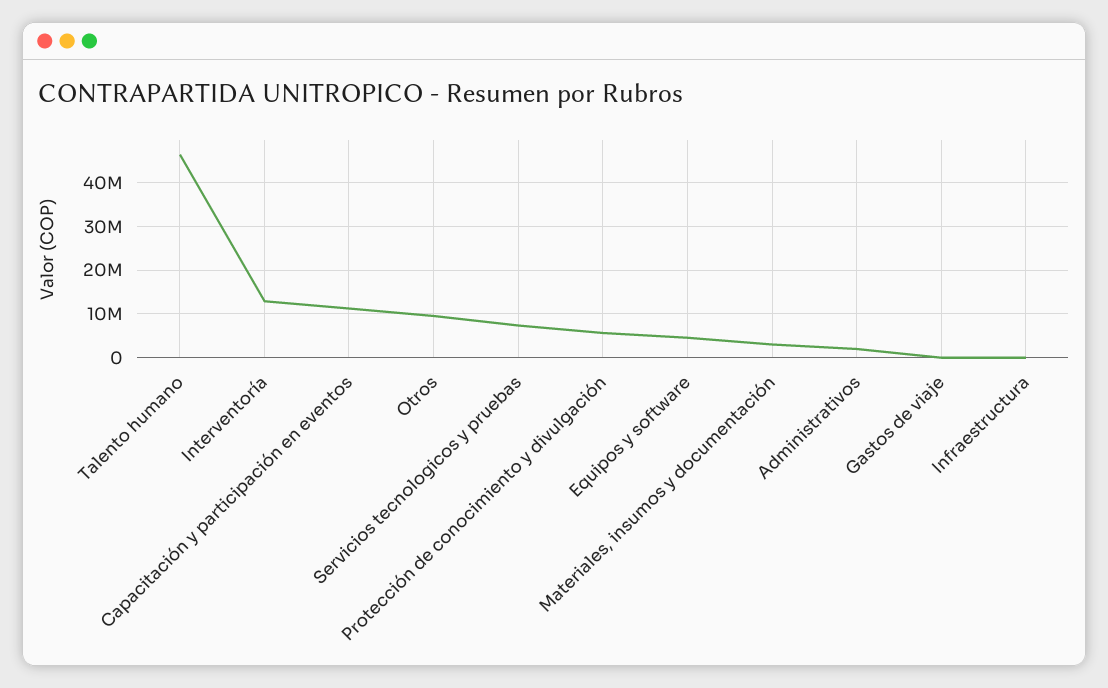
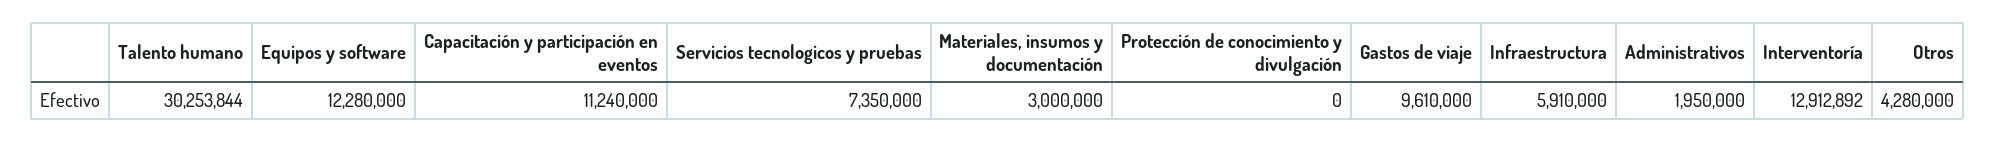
Talento humano: 46000000 -> 30253844
Otros: 10000000 -> 4280000
Protección de conocimiento y divulgación: 6000000 -> 0
Equipos y software: 4000000 -> 12280000
Gastos de viaje: 0 -> 9610000
Infraestructura: 0 -> 5910000

